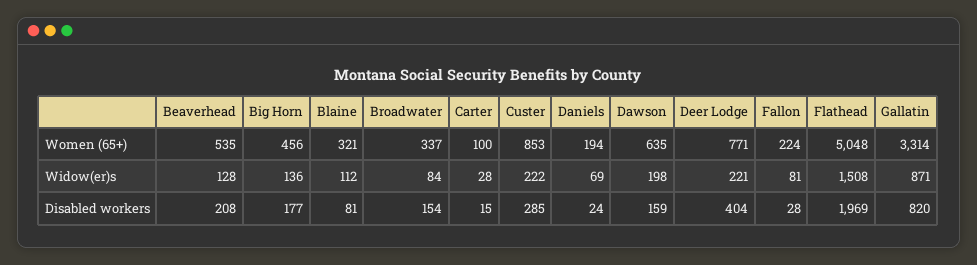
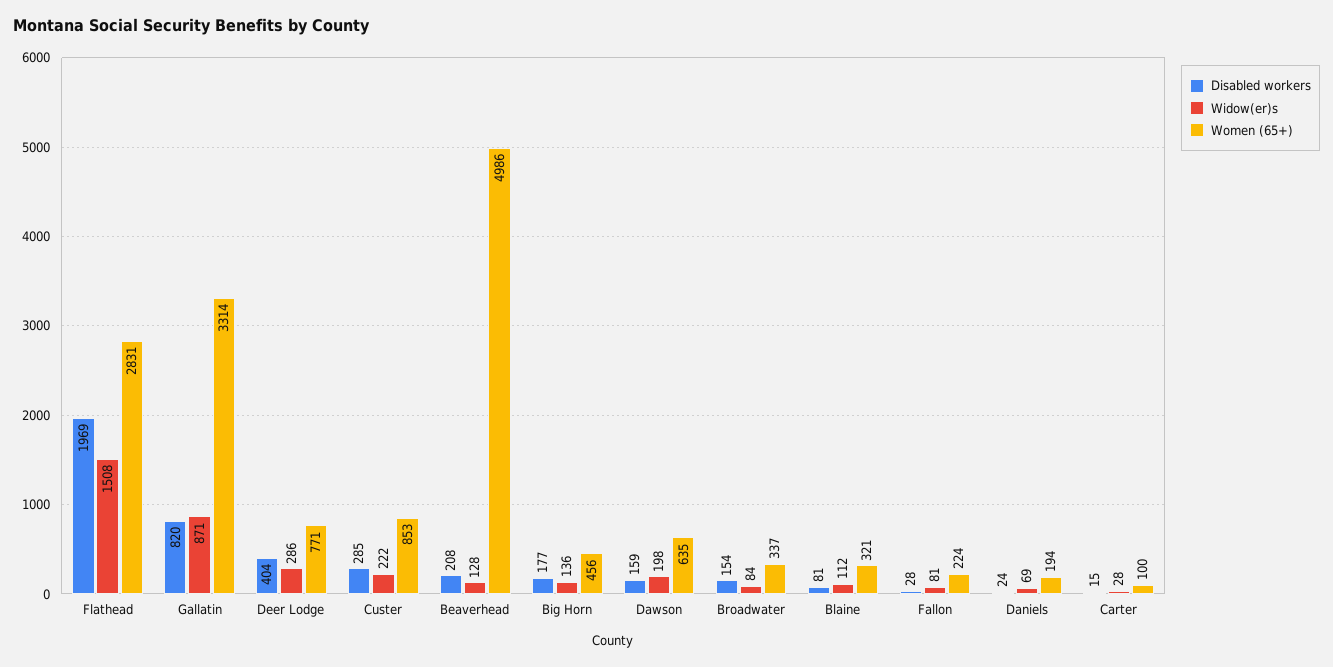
Women (65+), Beaverhead: 535 -> 4986
Women (65+), Flathead: 5048 -> 2831
Widow(er)s, Deer Lodge: 221 -> 286

